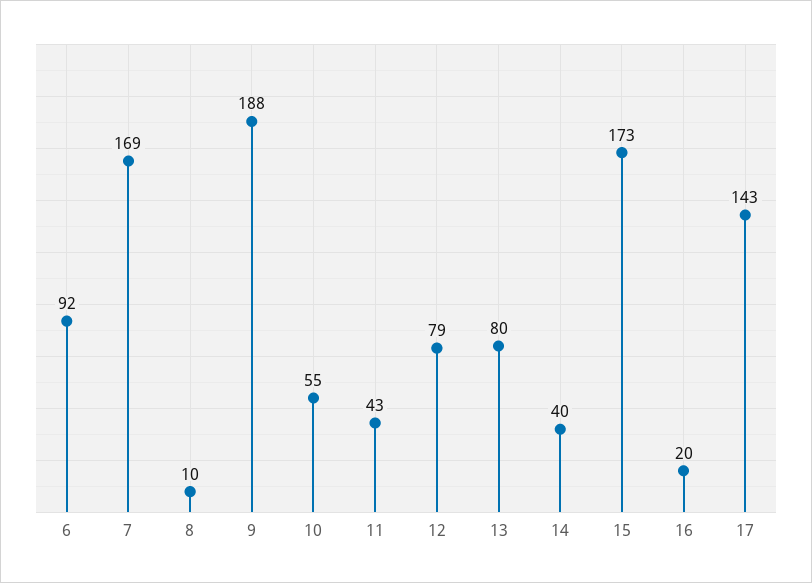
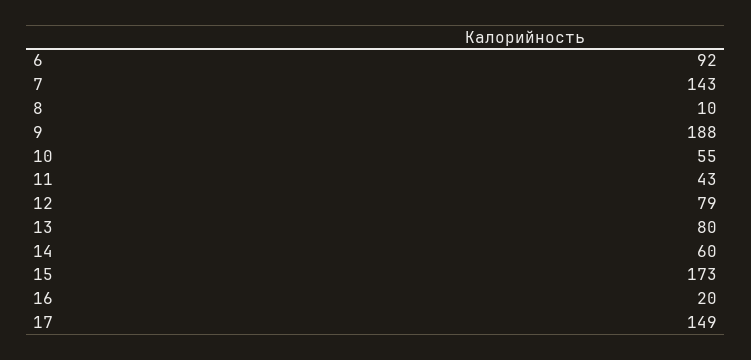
7: 169 -> 143
14: 40 -> 60
17: 143 -> 149

